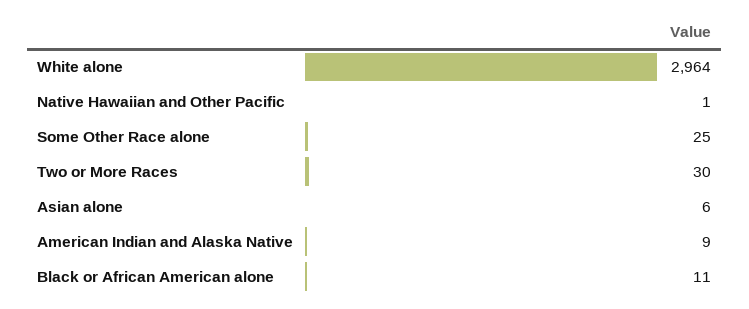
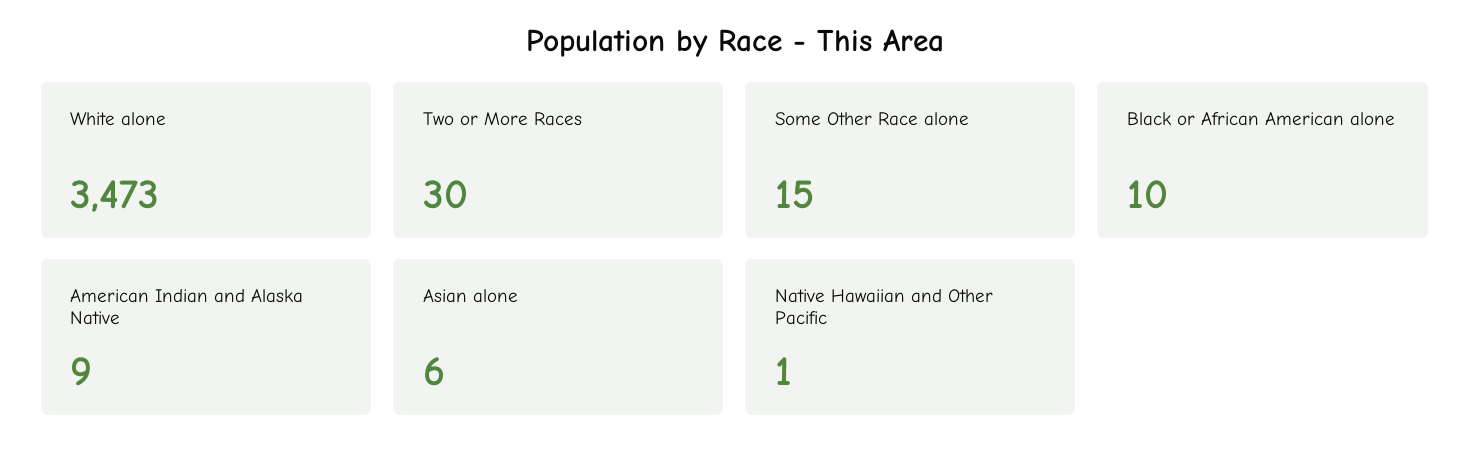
White alone: 2964 -> 3473
Some Other Race alone: 25 -> 15
Black or African American alone: 11 -> 10

